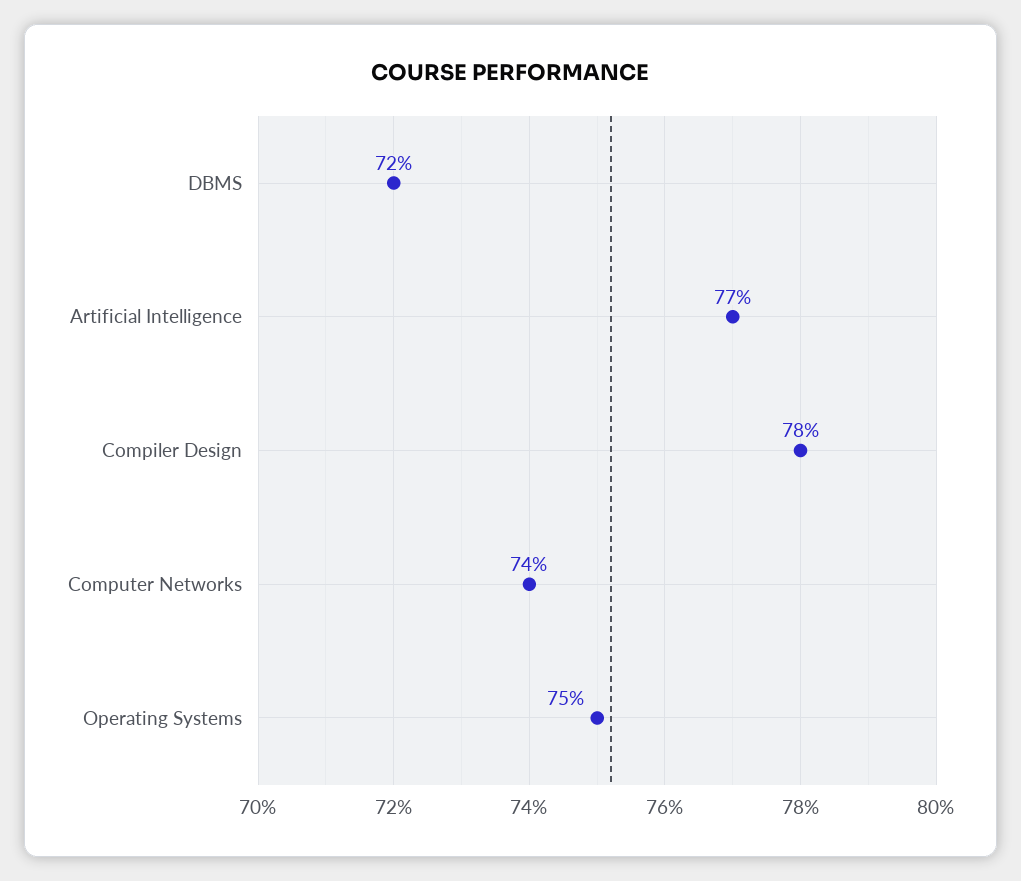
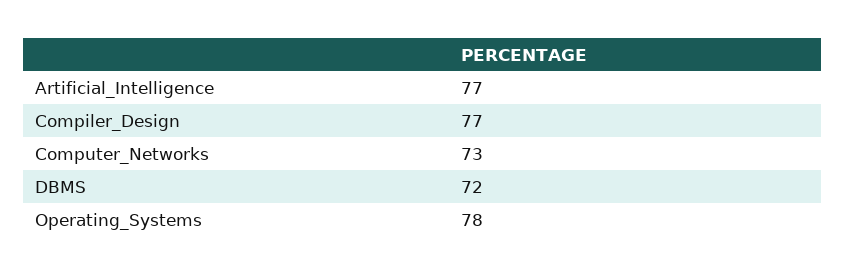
Compiler Design: 78 -> 77
Computer Networks: 74 -> 73
Operating Systems: 75 -> 78

